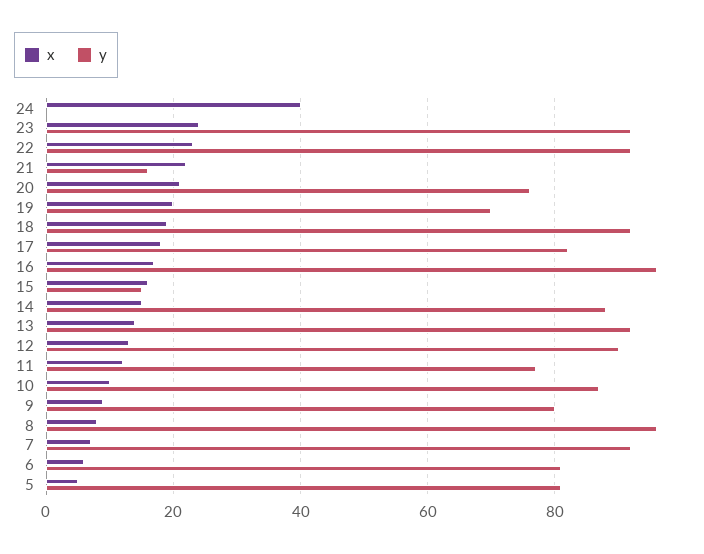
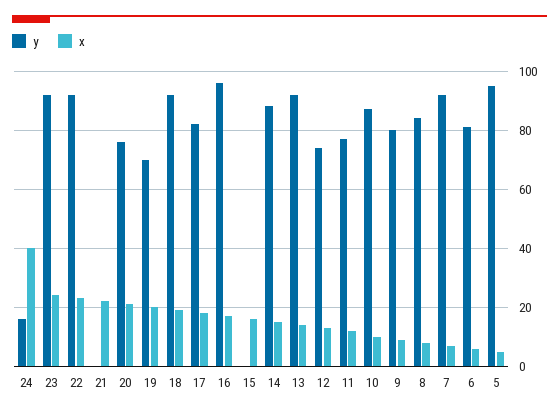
y, 24: 0 -> 15
y, 21: 15 -> 0
y, 15: 15 -> 0
y, 12: 90 -> 75
y, 8: 95 -> 85
y, 5: 80 -> 95

